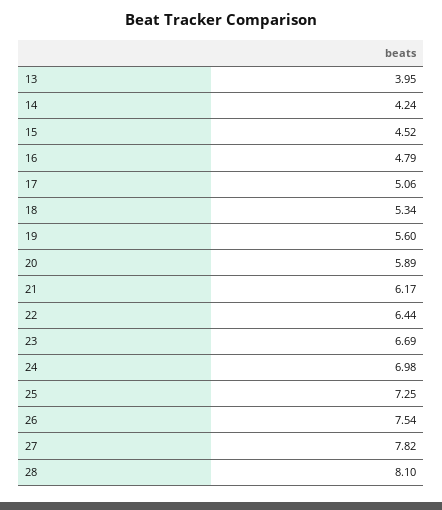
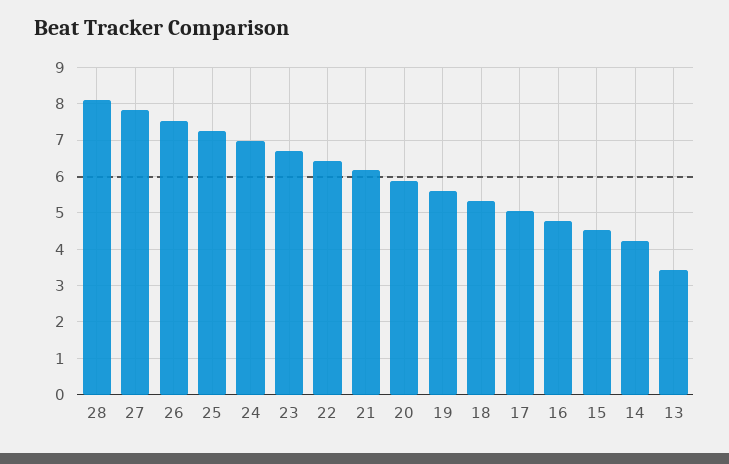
13: 3.95 -> 3.4

